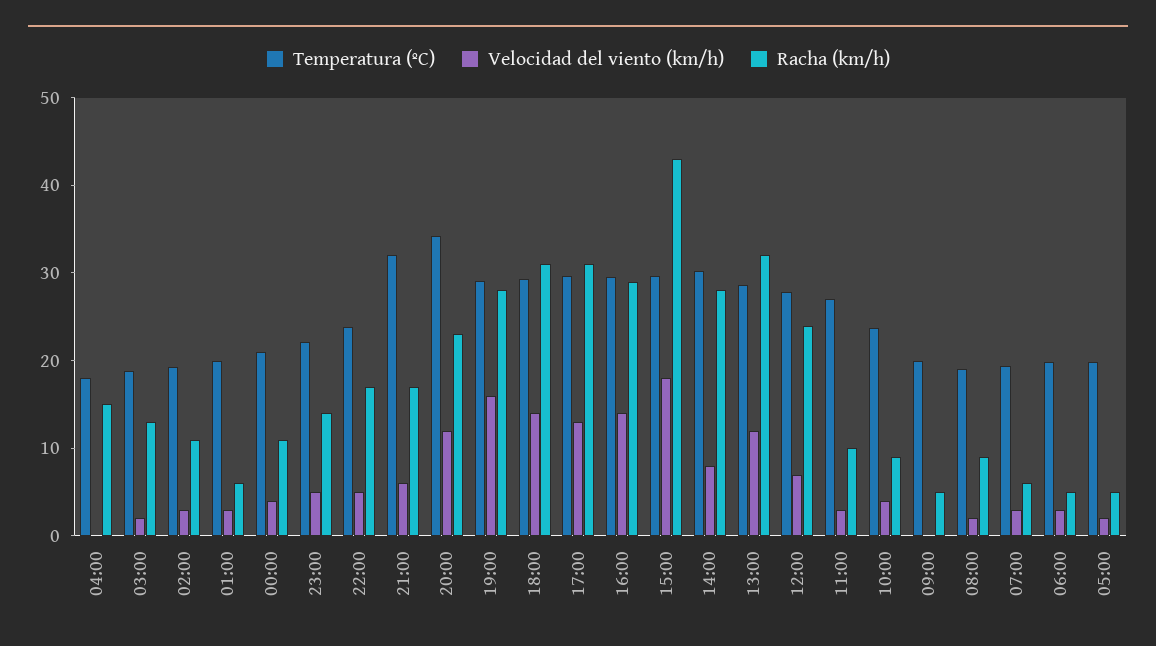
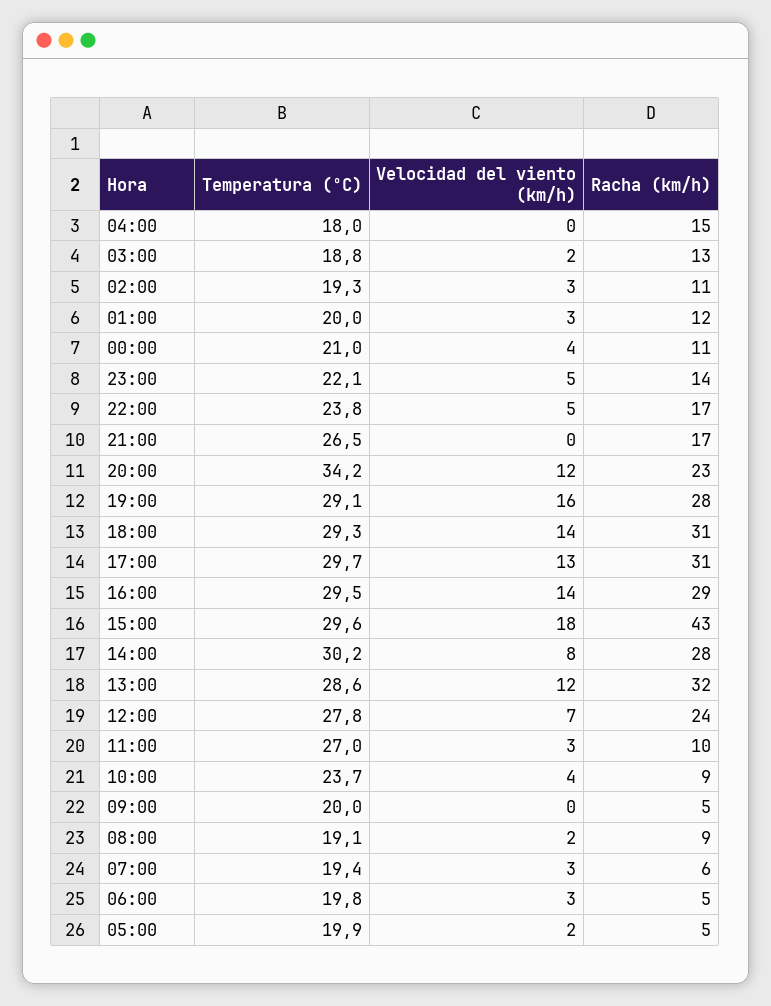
Racha (km/h), 01:00: 6 -> 12
Temperatura (ºC), 21:00: 32 -> 26.5
Velocidad del viento (km/h), 21:00: 6 -> 0

